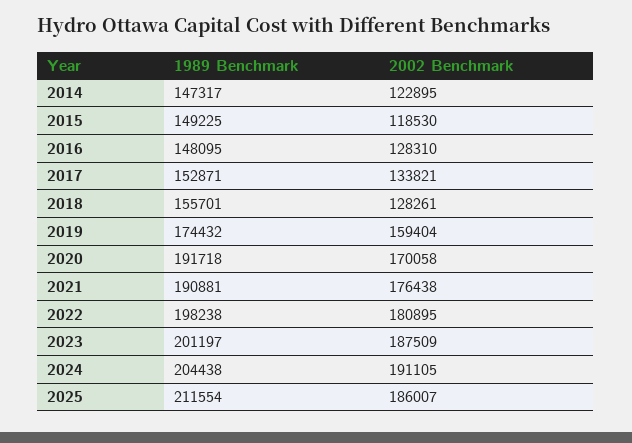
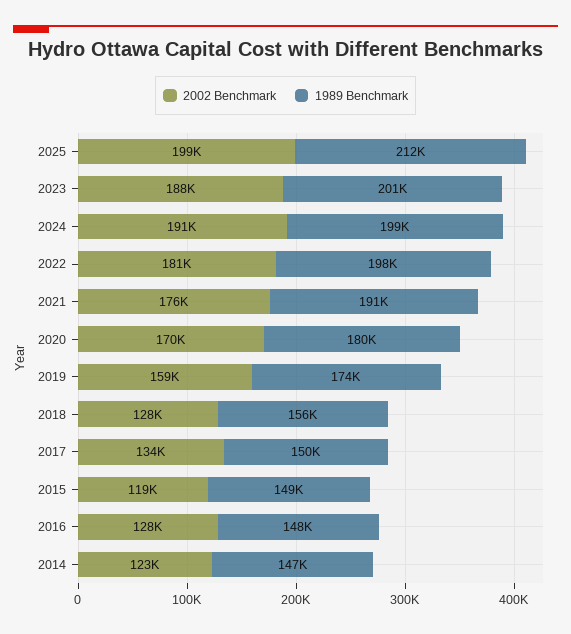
1989 Benchmark, 2017: 152871 -> 150000
1989 Benchmark, 2020: 191718 -> 180000
1989 Benchmark, 2024: 204438 -> 199000
2002 Benchmark, 2025: 186007 -> 199000

